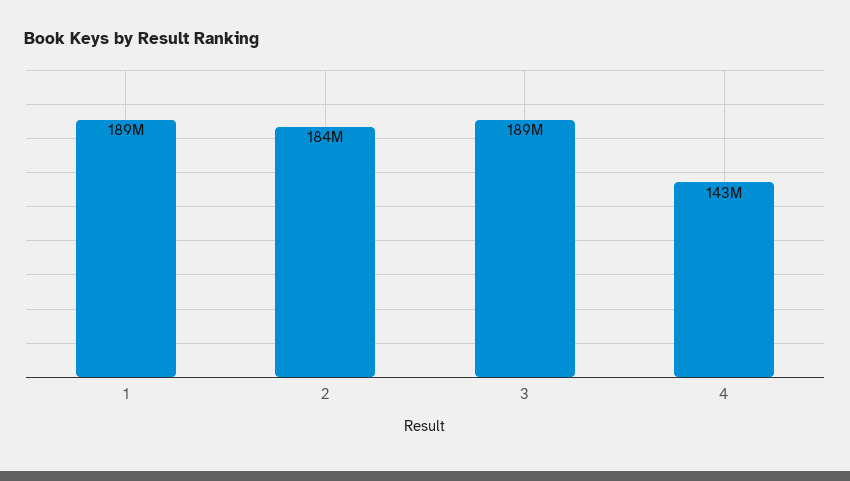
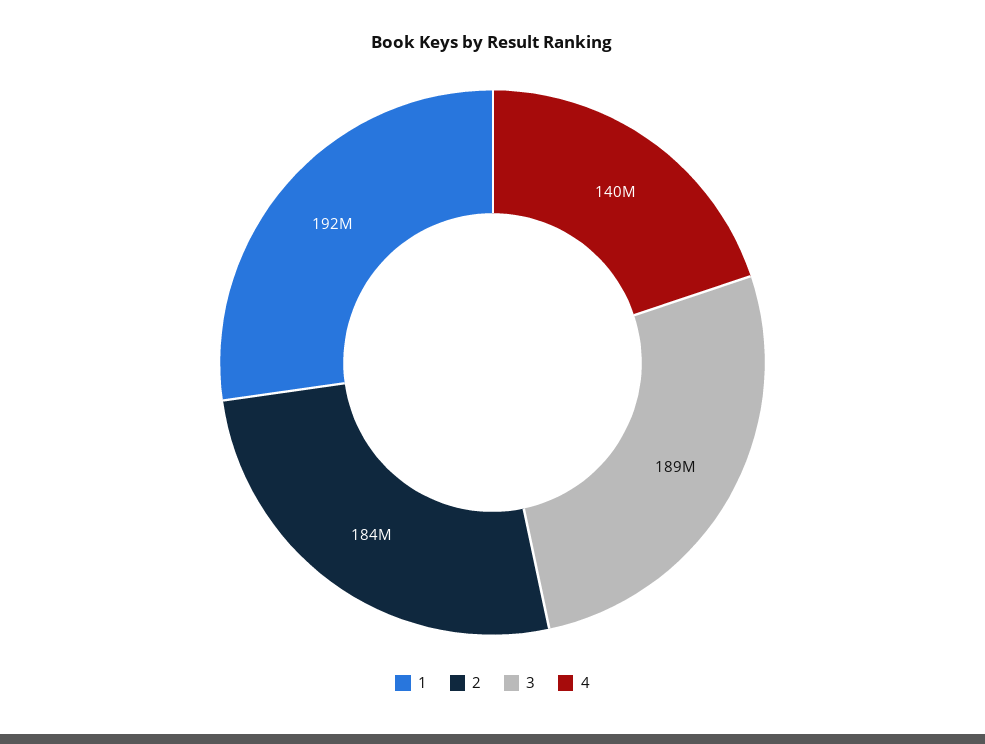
1: 189000000 -> 192000000
4: 143000000 -> 140000000

